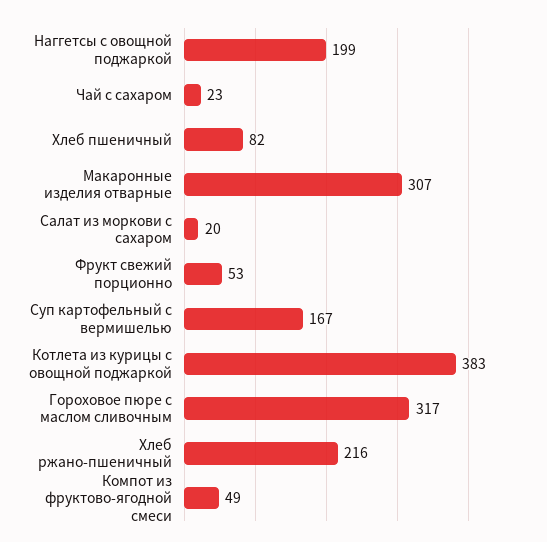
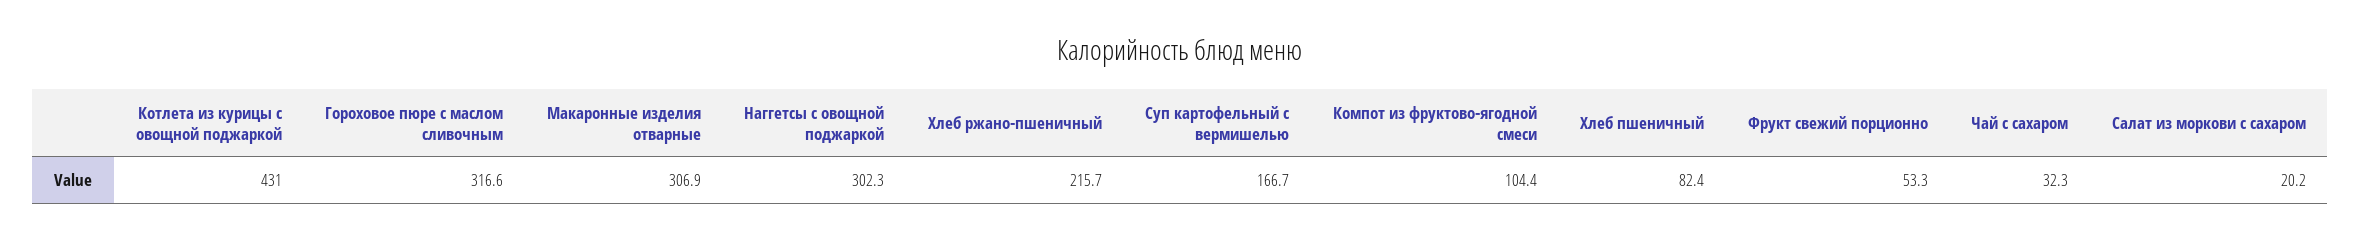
Наггетсы с овощной поджаркой: 199 -> 302.3
Чай с сахаром: 23 -> 32.3
Котлета из курицы с овощной поджаркой: 383 -> 431
Компот из фруктово-ягодной смеси: 49 -> 104.4

